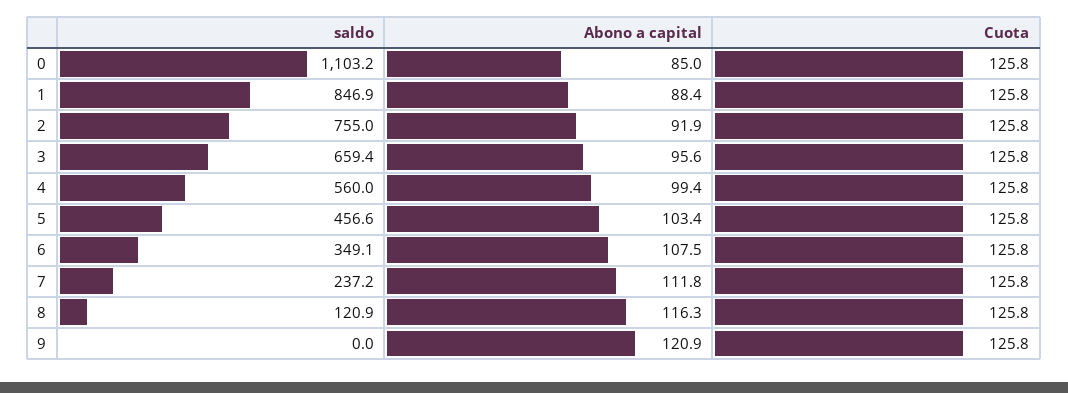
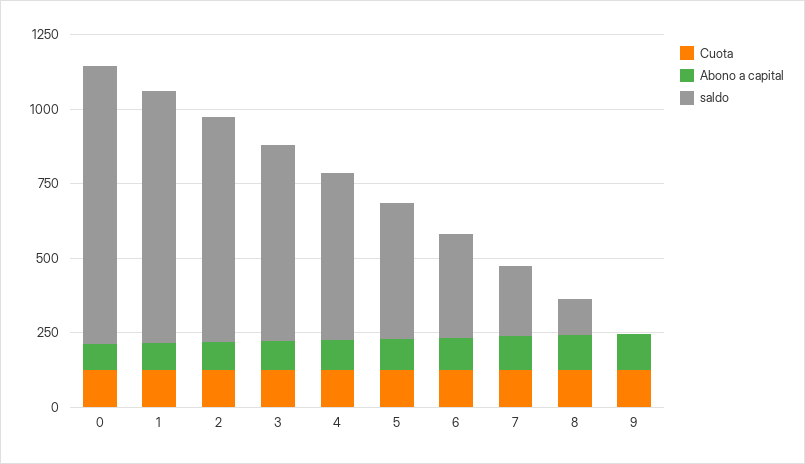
saldo, 0: 1103.2 -> 950

